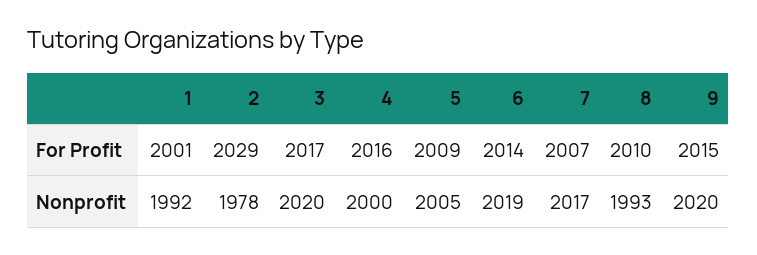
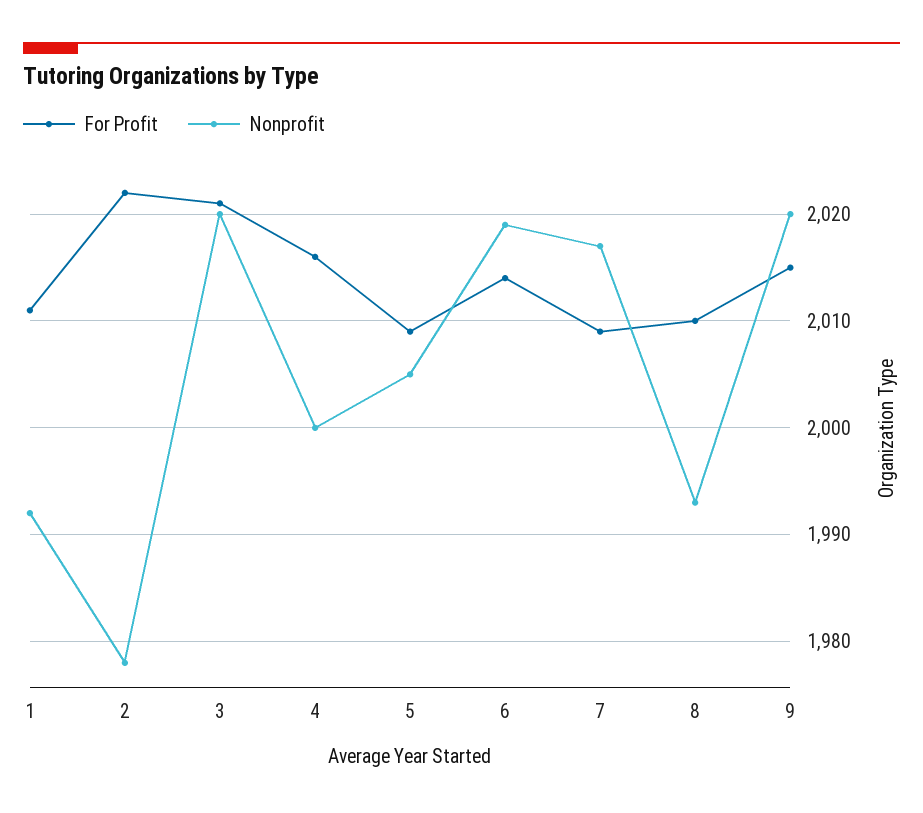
For Profit, 1: 2001 -> 2011
For Profit, 2: 2029 -> 2022
For Profit, 3: 2017 -> 2021
For Profit, 7: 2007 -> 2009

